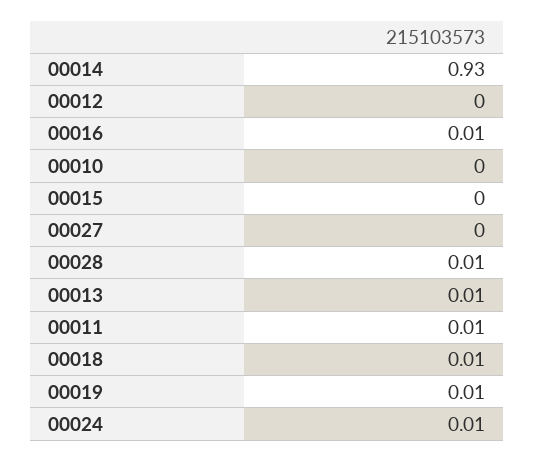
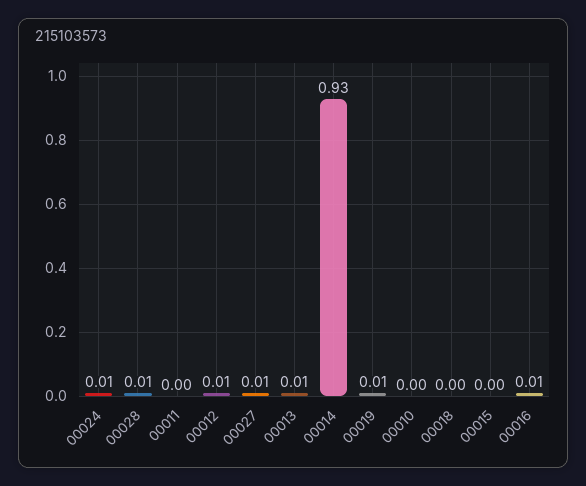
00012: 0 -> 0.01
00027: 0 -> 0.01
00011: 0.01 -> 0
00018: 0.01 -> 0

